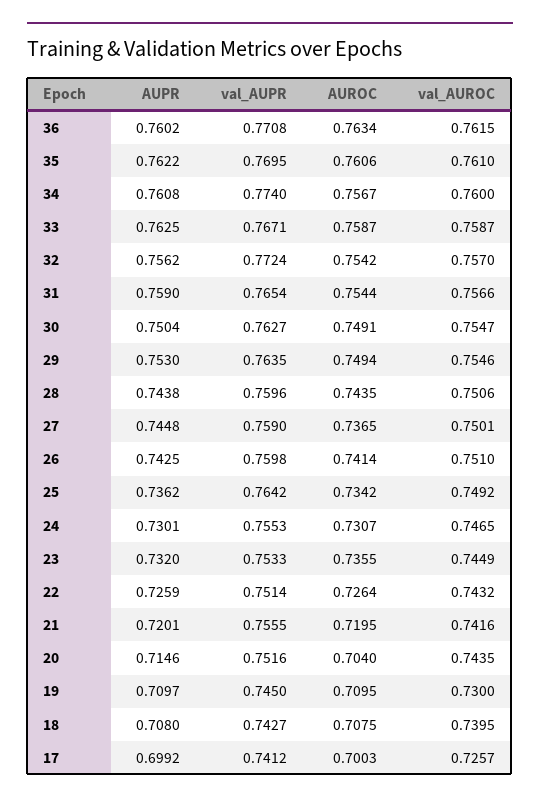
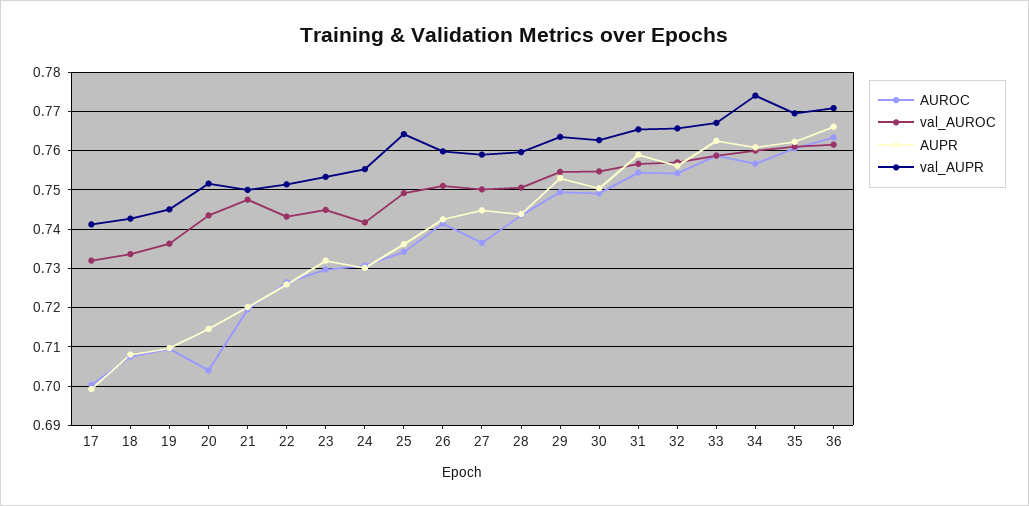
AUPR, 36: 0.7602 -> 0.766
val_AUPR, 32: 0.7724 -> 0.766
val_AUROC, 24: 0.7465 -> 0.742
AUROC, 23: 0.7355 -> 0.73
val_AUPR, 21: 0.7555 -> 0.75
val_AUROC, 21: 0.7416 -> 0.748
val_AUROC, 19: 0.73 -> 0.736
val_AUROC, 18: 0.7395 -> 0.734
val_AUROC, 17: 0.7257 -> 0.732

